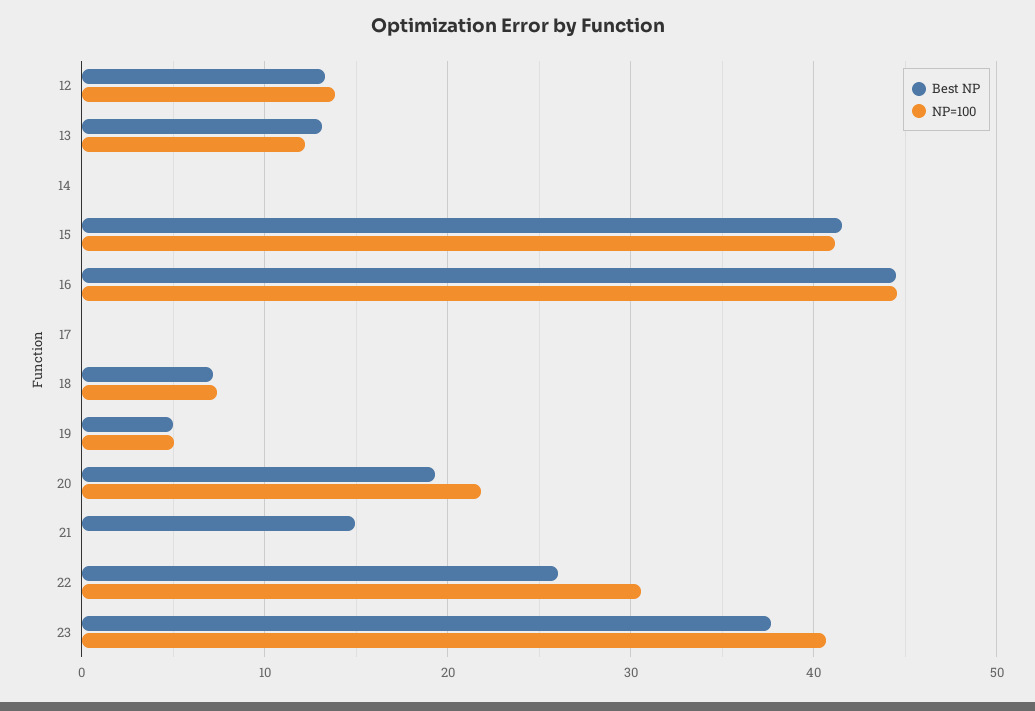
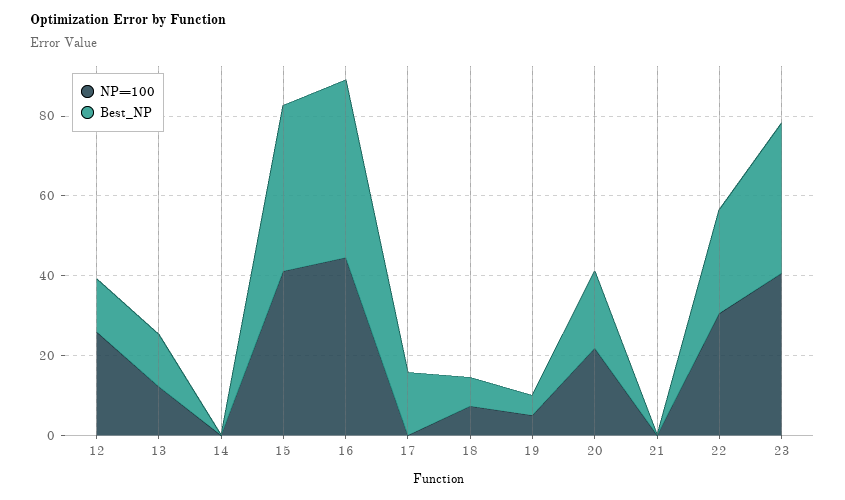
NP=100, 12: 14 -> 25
Best NP, 17: 0 -> 15
Best NP, 21: 15 -> 0

